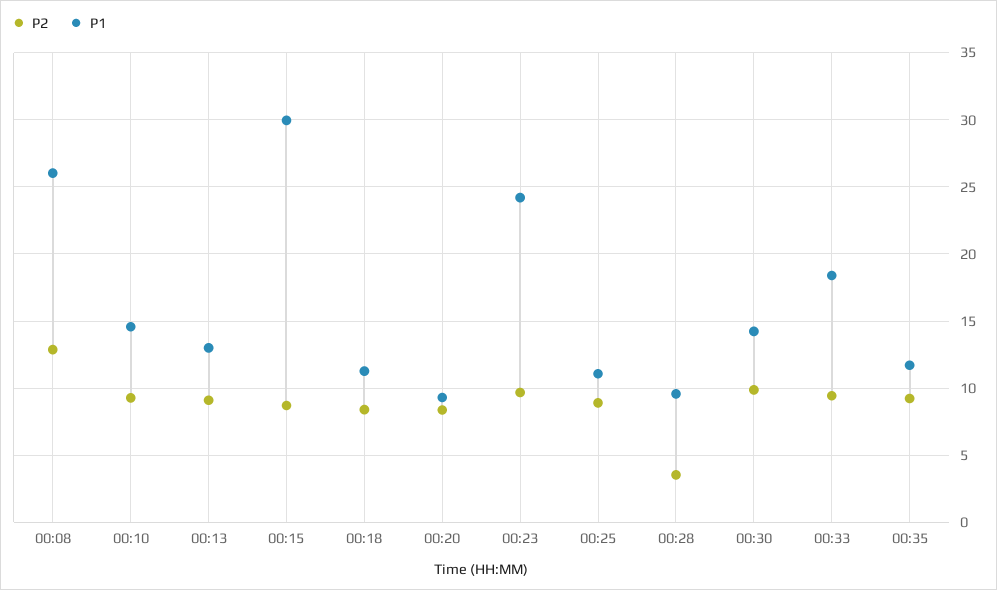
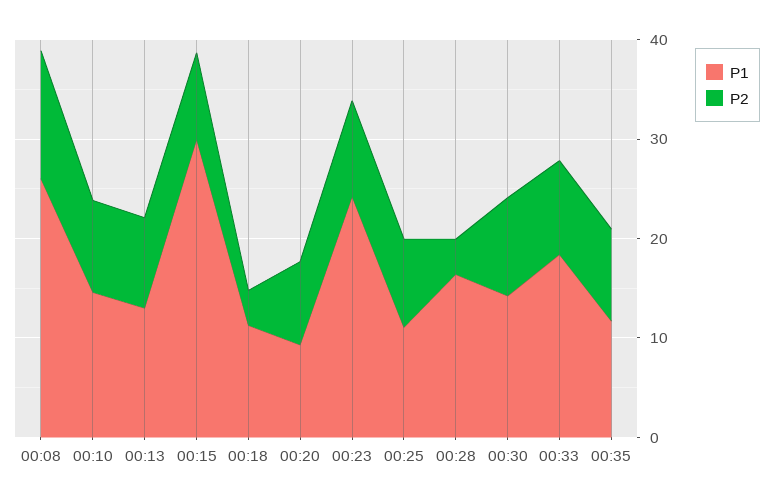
P2, 00:18: 8.5 -> 4
P1, 00:28: 9.5 -> 16

